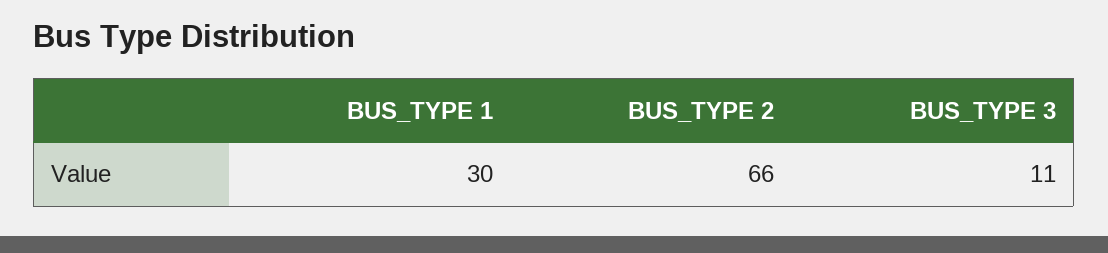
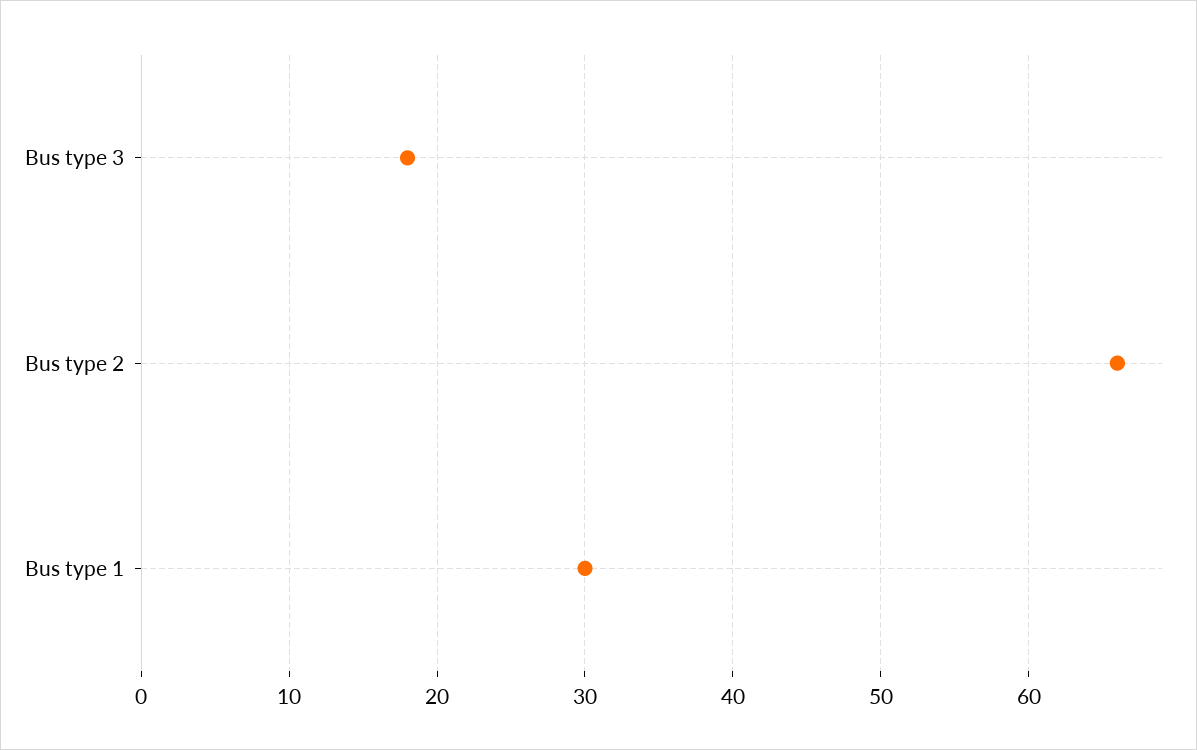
BUS_TYPE 3: 11 -> 18

